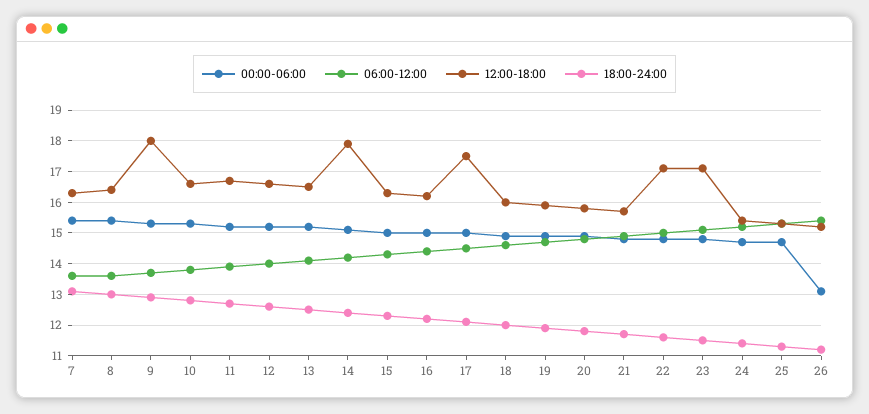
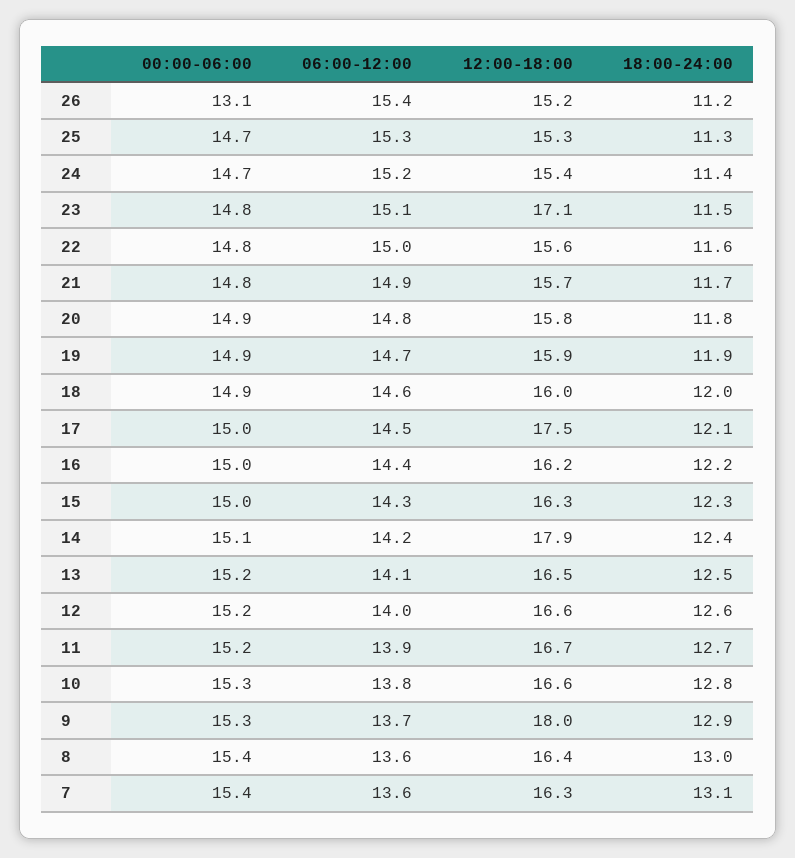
12:00-18:00, 22: 17 -> 15.6

